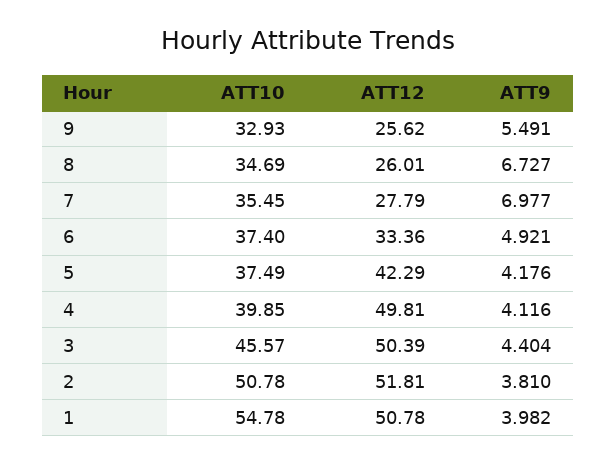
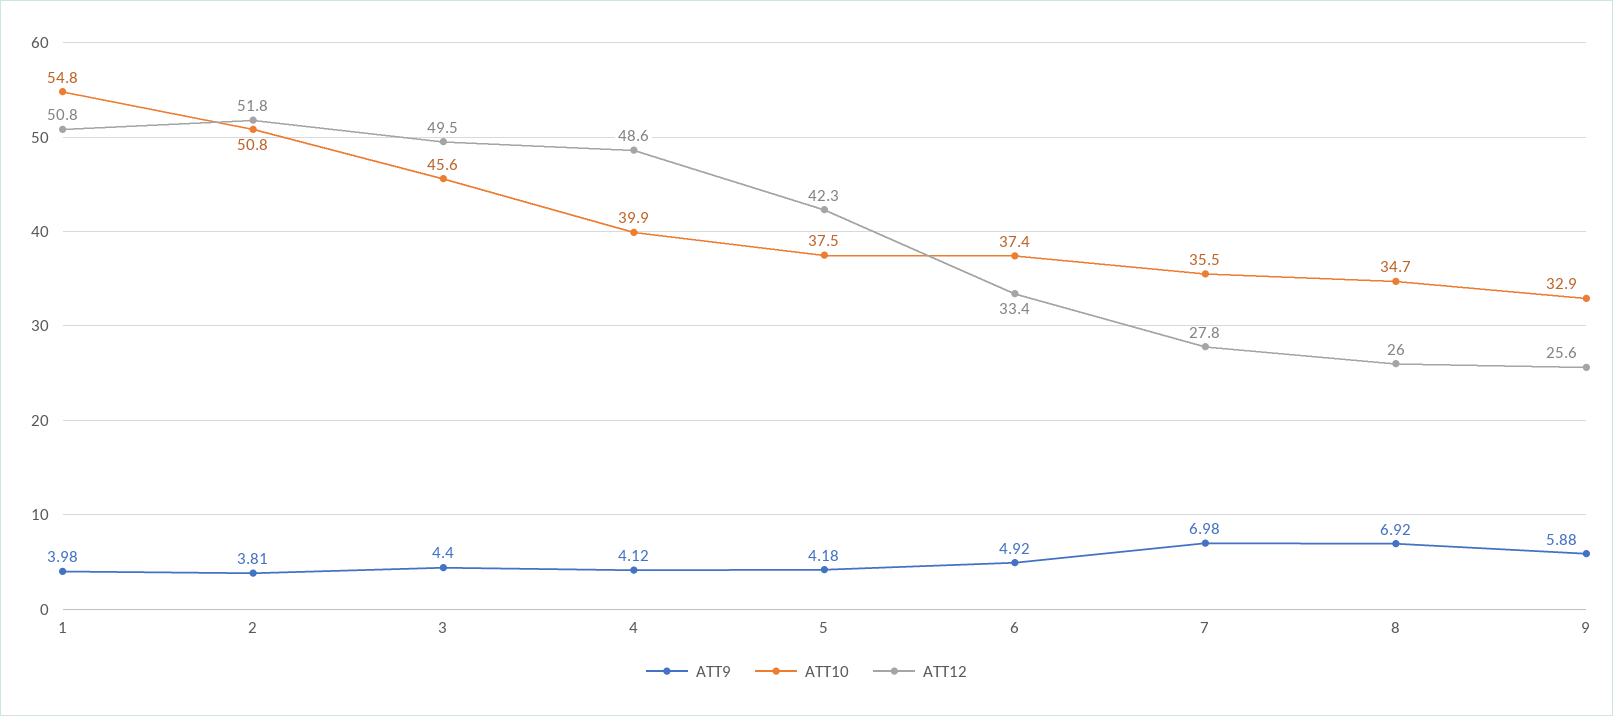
ATT9, 9: 5.491 -> 5.88
ATT9, 8: 6.727 -> 6.92
ATT12, 4: 49.81 -> 48.6
ATT12, 3: 50.39 -> 49.5

